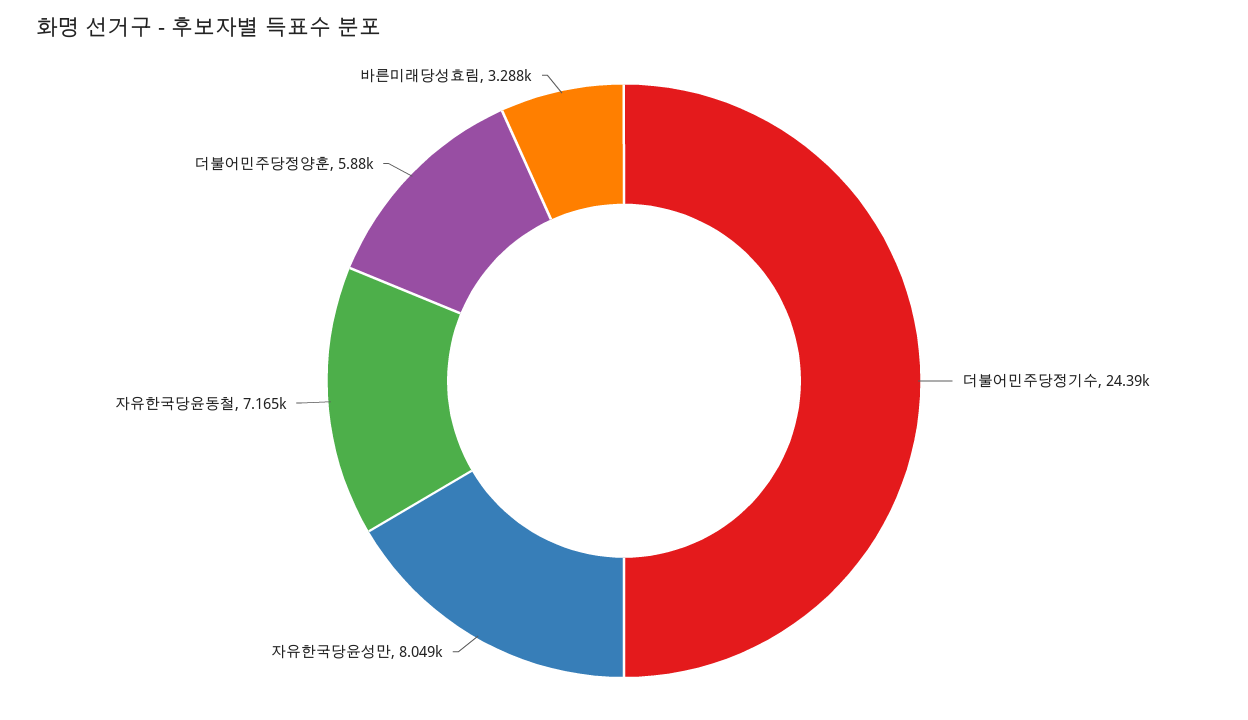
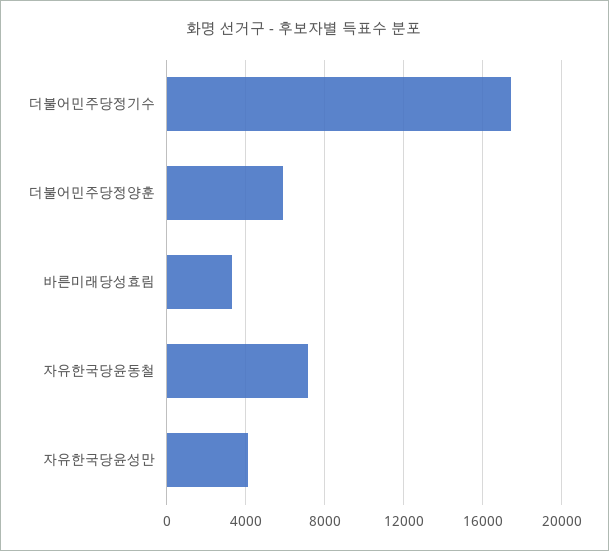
더불어민주당정기수: 24390 -> 17500
자유한국당윤성만: 8049 -> 4000

